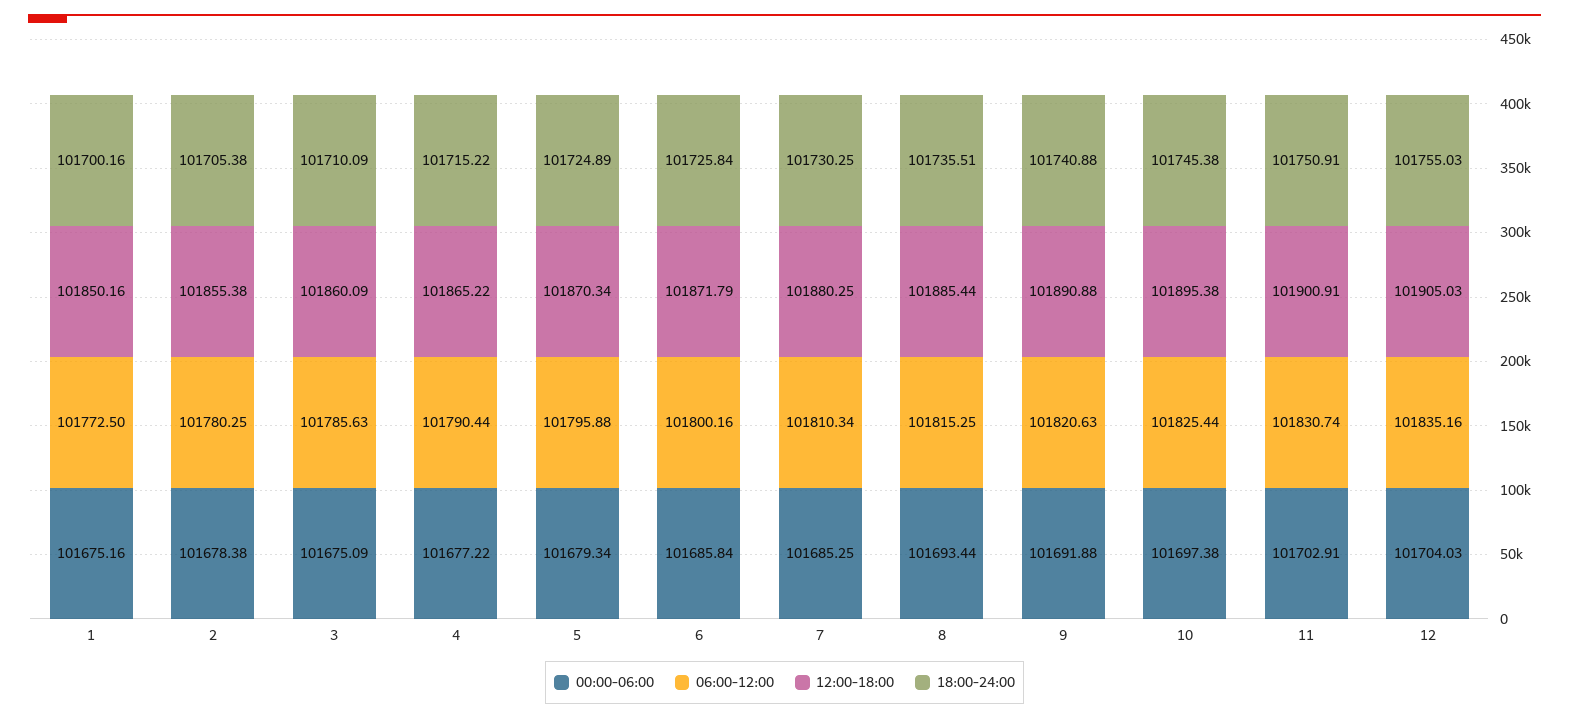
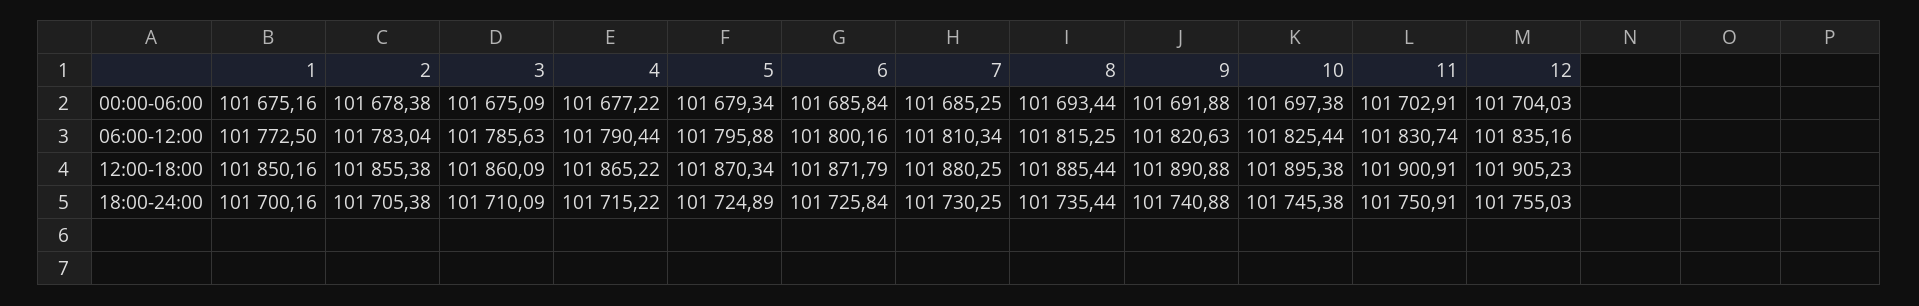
06:00-12:00, 2: 101780.25 -> 101783.04
18:00-24:00, 8: 101735.51 -> 101735.44
12:00-18:00, 12: 101905.03 -> 101905.23

